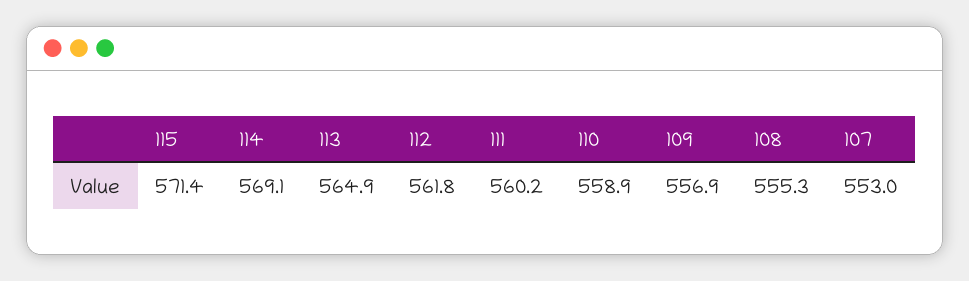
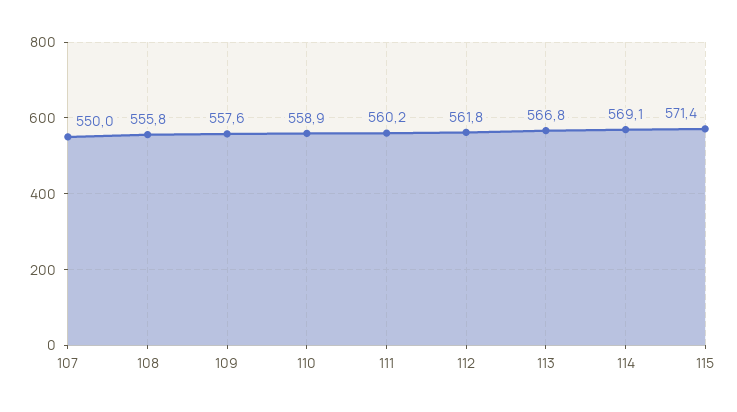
113: 564.9 -> 566.8
109: 556.9 -> 557.6
108: 555.3 -> 555.8
107: 553 -> 550

